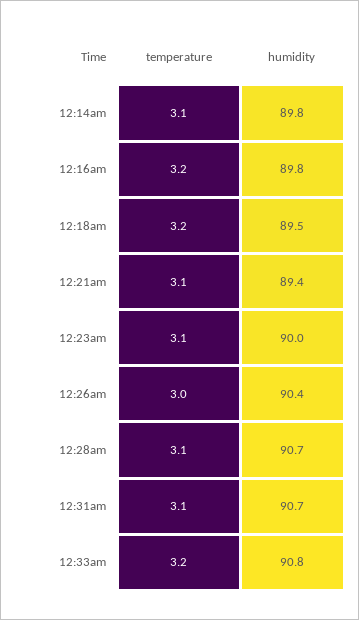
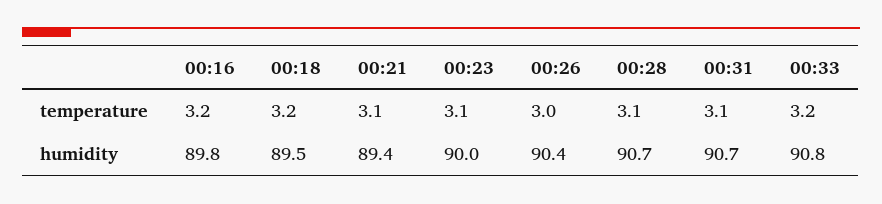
temperature, 12:14am: 3.1 -> none
humidity, 12:14am: 89.8 -> none

